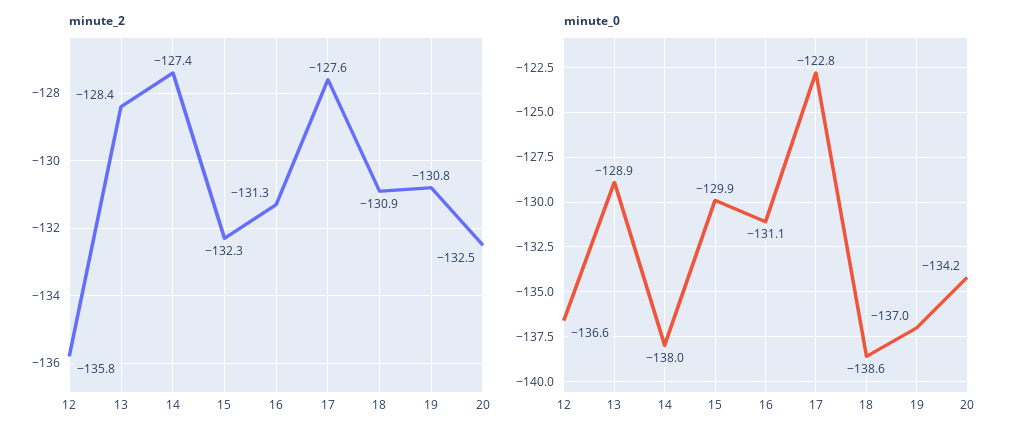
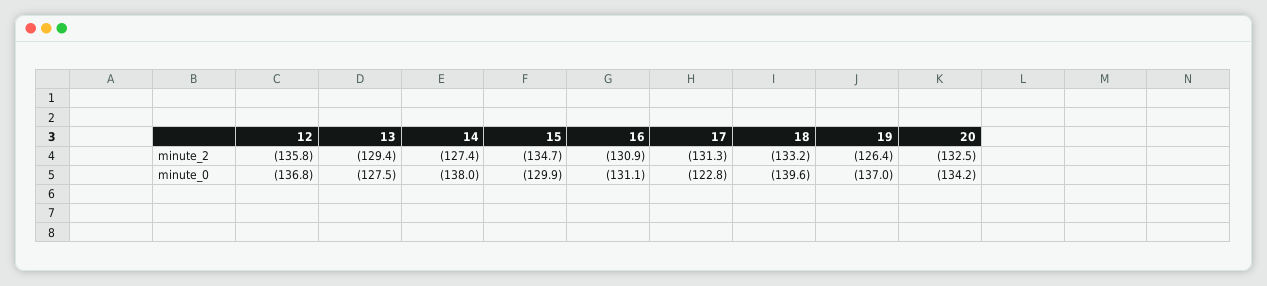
minute_2, 13: -128.4 -> -129.4
minute_2, 15: -132.3 -> -134.7
minute_2, 16: -131.3 -> -130.9
minute_2, 17: -127.6 -> -131.3
minute_2, 18: -130.9 -> -133.2
minute_2, 19: -130.8 -> -126.4
minute_0, 12: -136.6 -> -136.8
minute_0, 13: -128.9 -> -127.5
minute_0, 18: -138.6 -> -139.6

